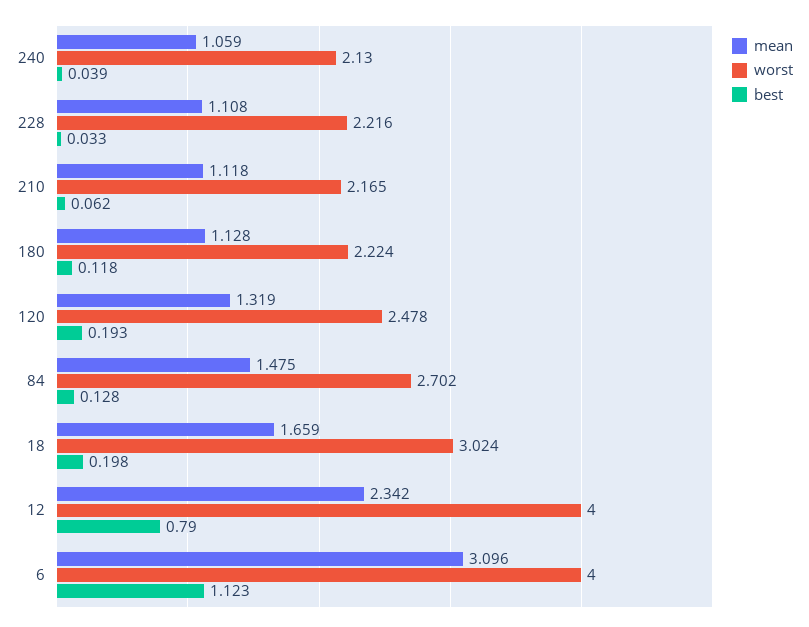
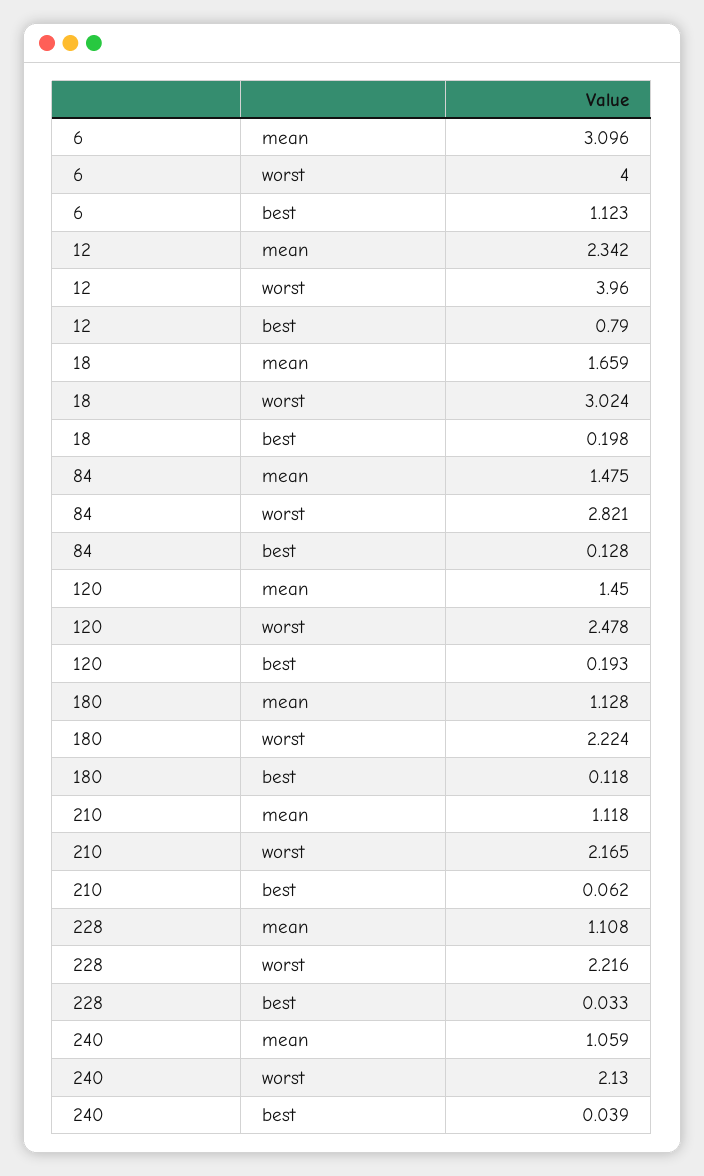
mean, 120: 1.319 -> 1.45
worst, 84: 2.702 -> 2.821
worst, 12: 4 -> 3.96

